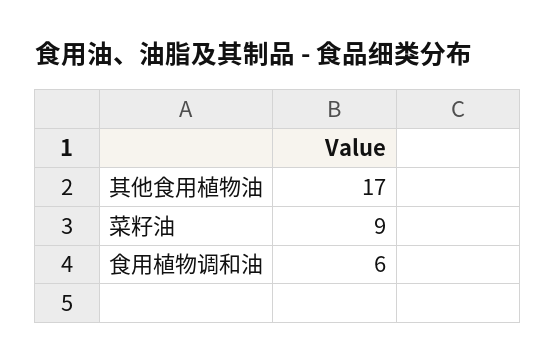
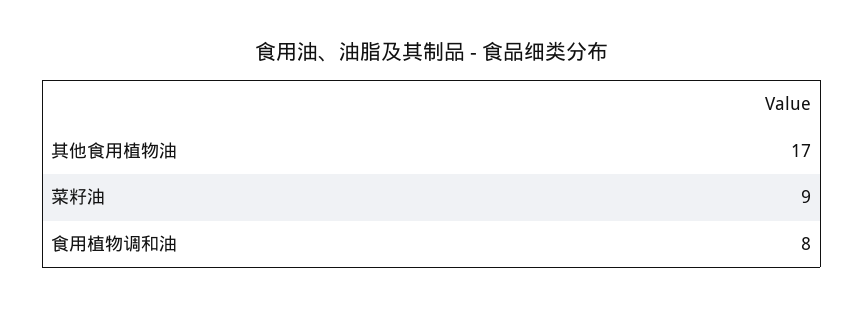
食用植物调和油: 6 -> 8

